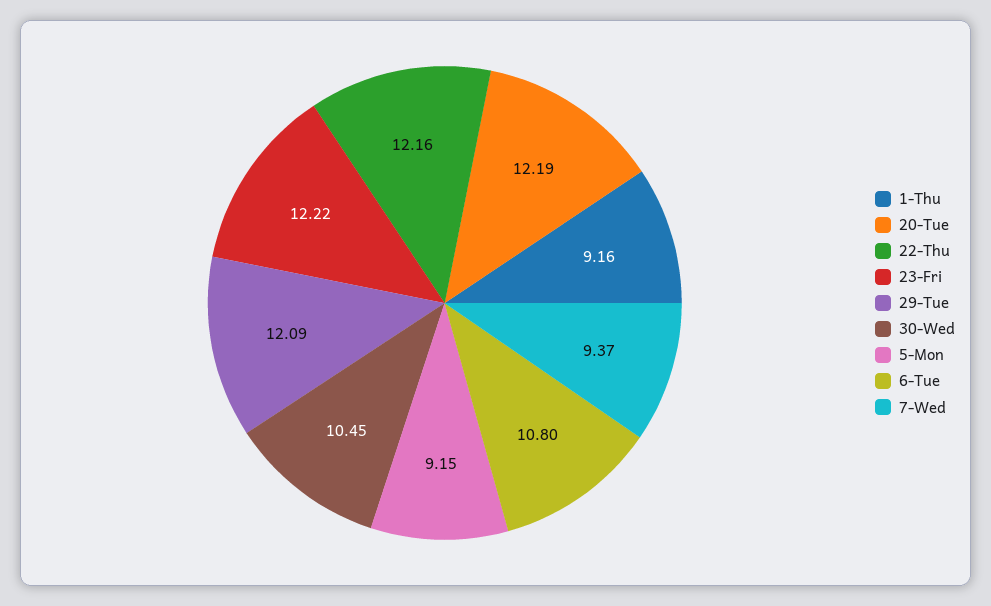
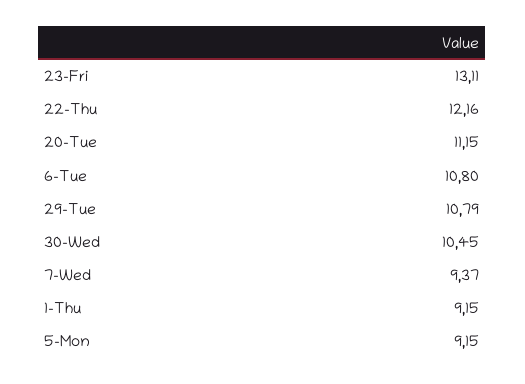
1-Thu: 9.16 -> 9.15
20-Tue: 12.19 -> 11.15
23-Fri: 12.22 -> 13.11
29-Tue: 12.09 -> 10.79

